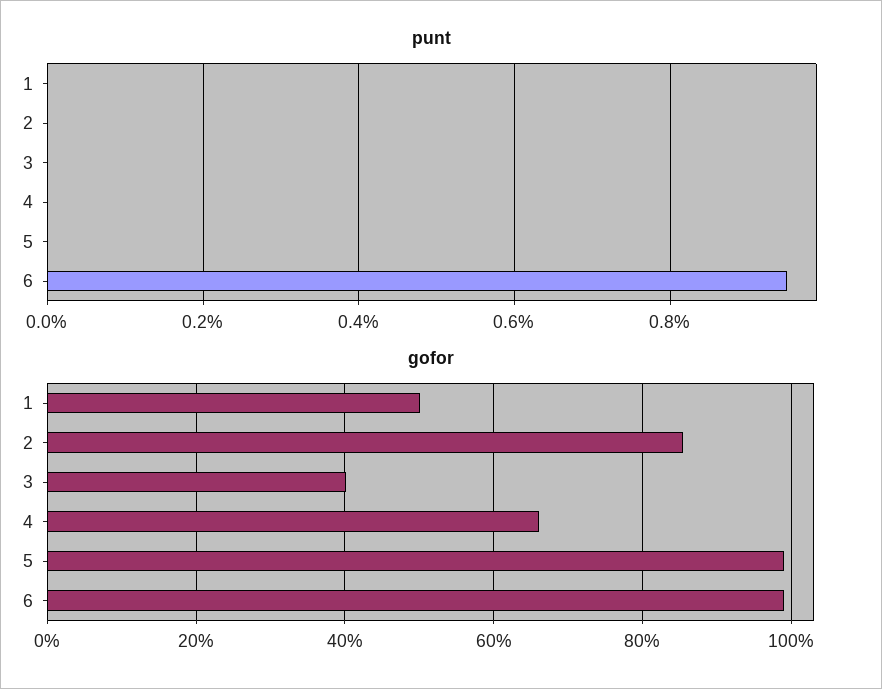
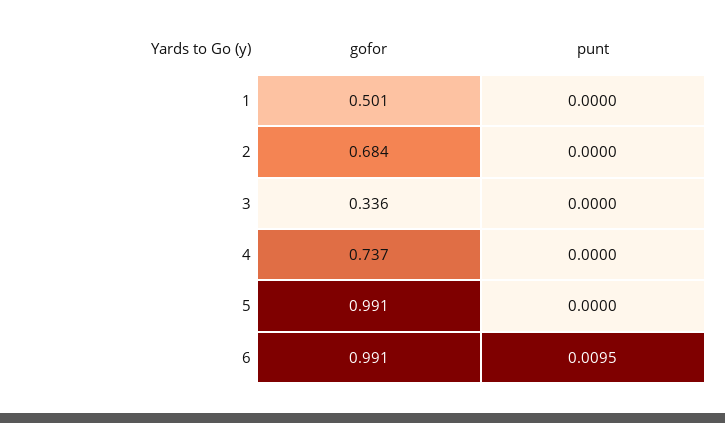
gofor, 2: 0.86 -> 0.684
gofor, 3: 0.4 -> 0.336
gofor, 4: 0.66 -> 0.737

